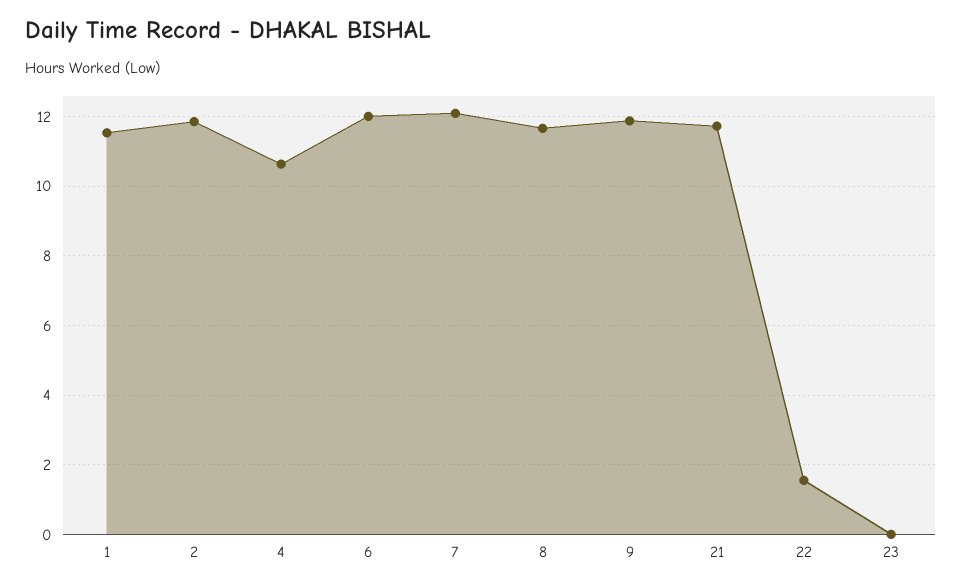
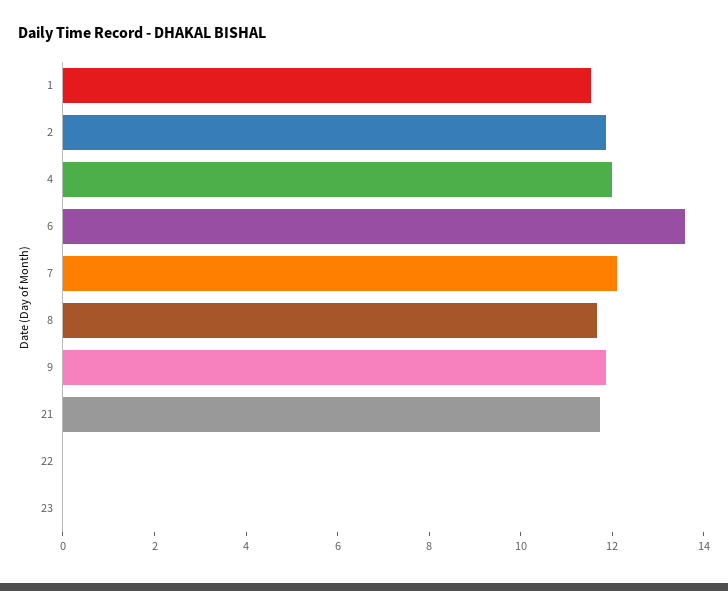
4: 10.6 -> 12
6: 12 -> 13.5
22: 1.6 -> 0

